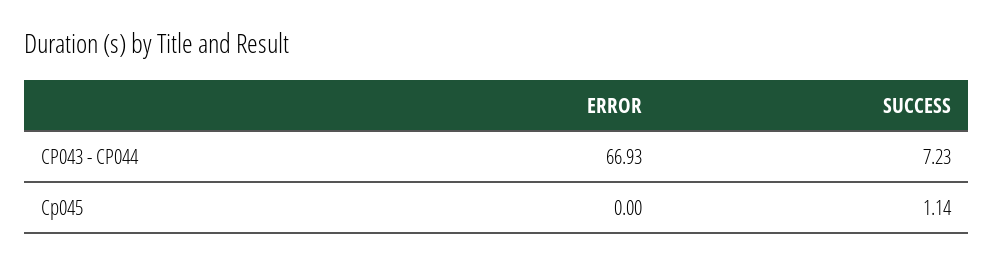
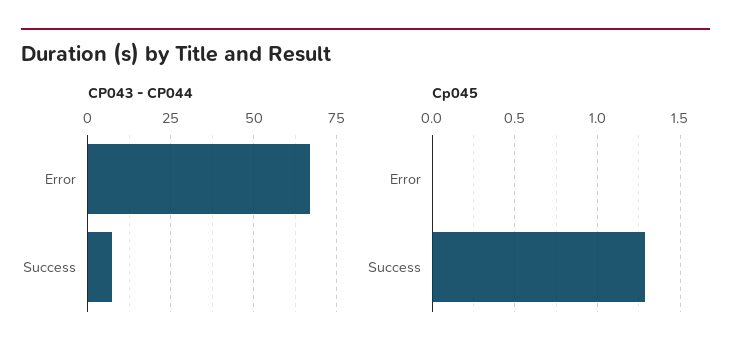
Cp045, SUCCESS: 1.14 -> 1.3

